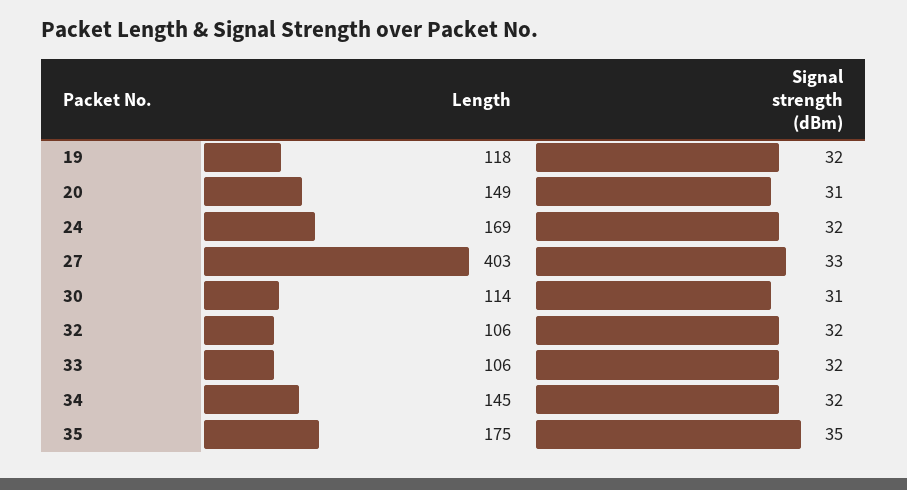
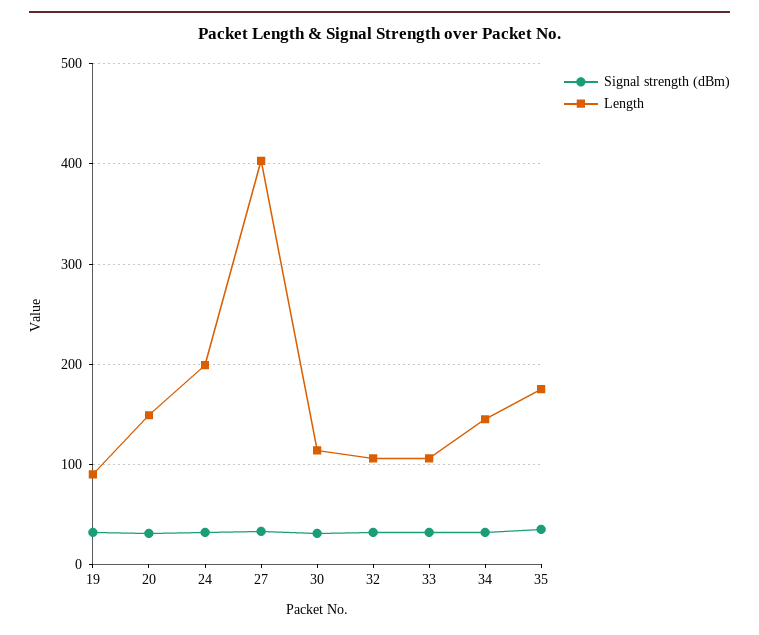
Length, 19: 118 -> 90
Length, 24: 169 -> 200

